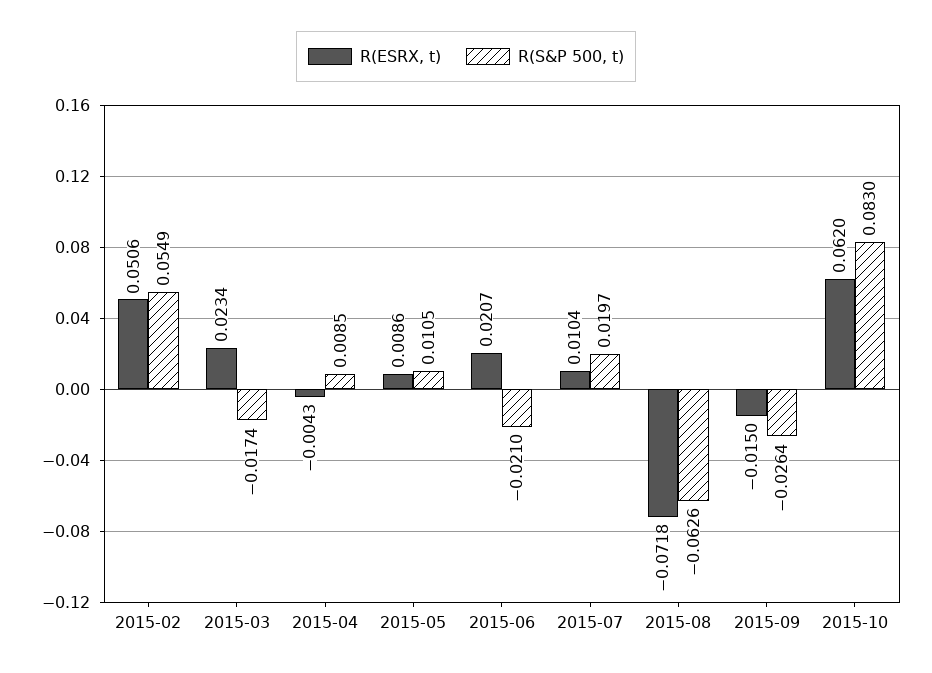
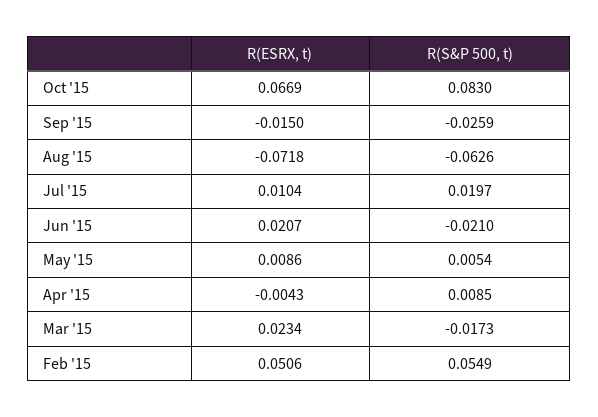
R(S&P 500, t), 2015-03: -0.0174 -> -0.0173
R(S&P 500, t), 2015-05: 0.0105 -> 0.0054
R(S&P 500, t), 2015-09: -0.0264 -> -0.0259
R(ESRX, t), 2015-10: 0.062 -> 0.0669

